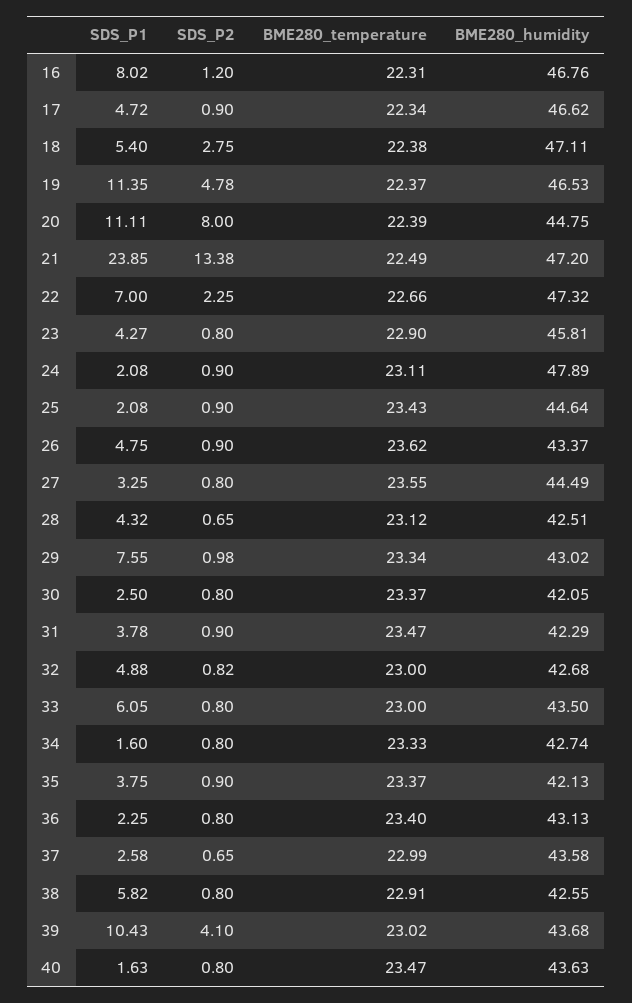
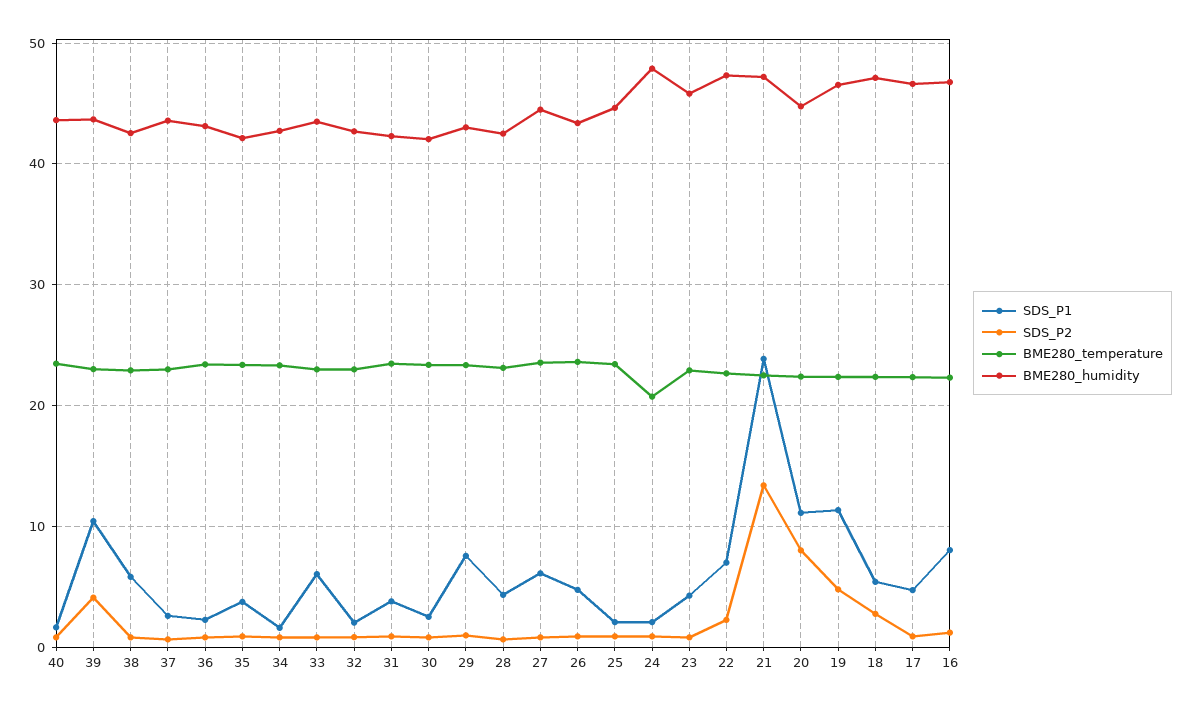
BME280_temperature, 24: 23.11 -> 21
SDS_P1, 27: 3.25 -> 6
SDS_P1, 32: 4.88 -> 2

